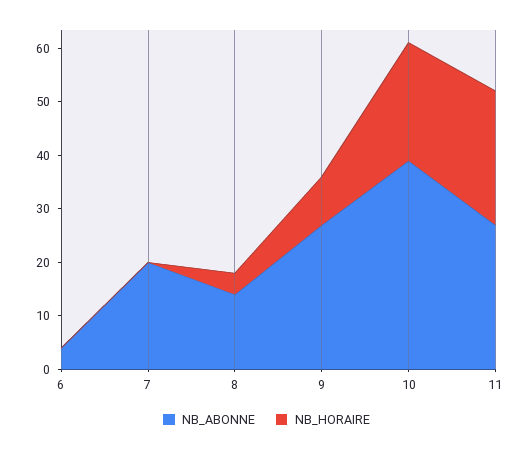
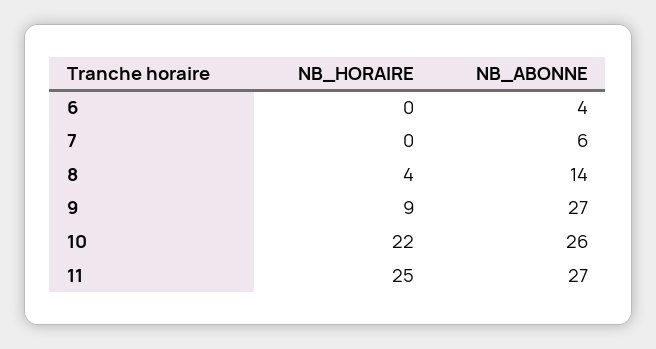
NB_ABONNE, 7: 20 -> 6
NB_ABONNE, 10: 40 -> 26

